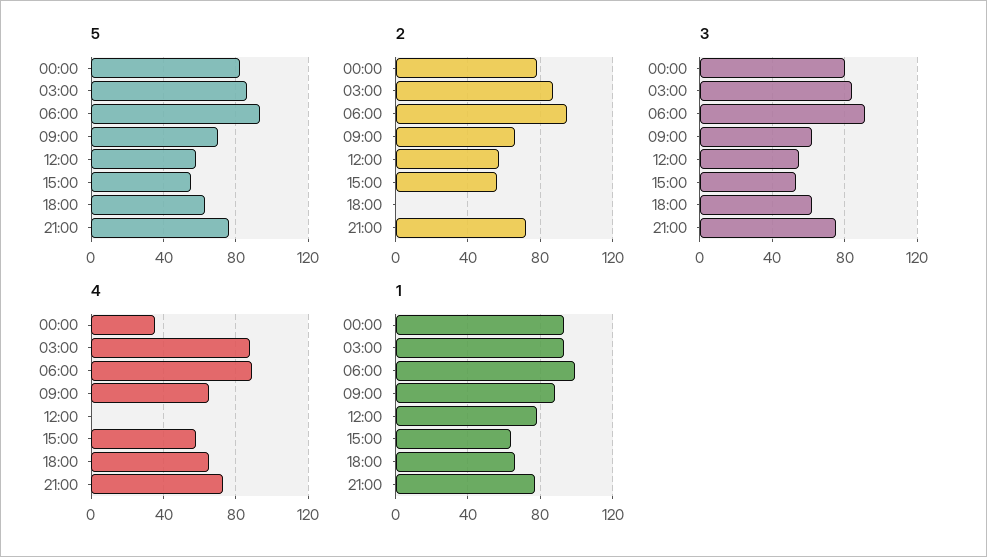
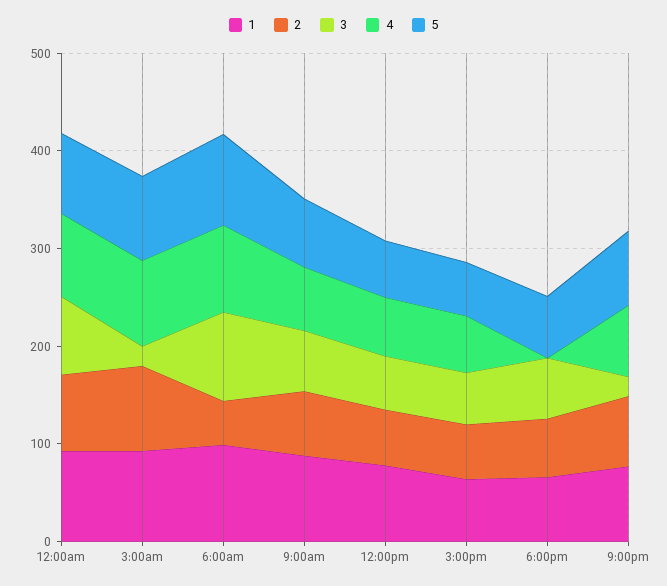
2, 06:00: 95 -> 40
2, 18:00: 0 -> 60
3, 03:00: 85 -> 20
3, 21:00: 75 -> 20
4, 00:00: 35 -> 80
4, 12:00: 0 -> 60
4, 18:00: 65 -> 0

